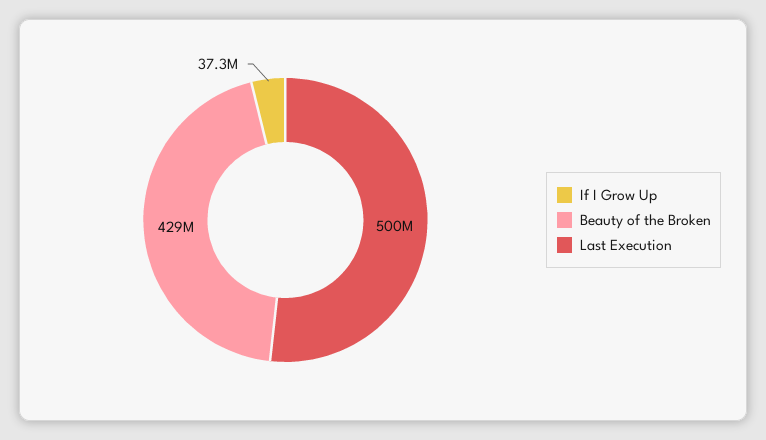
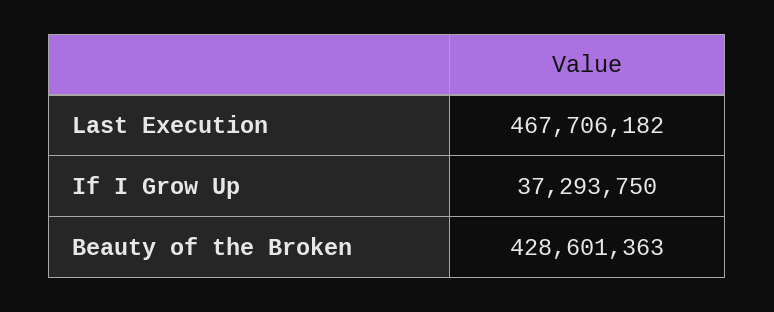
Last Execution: 500000000 -> 467706182

